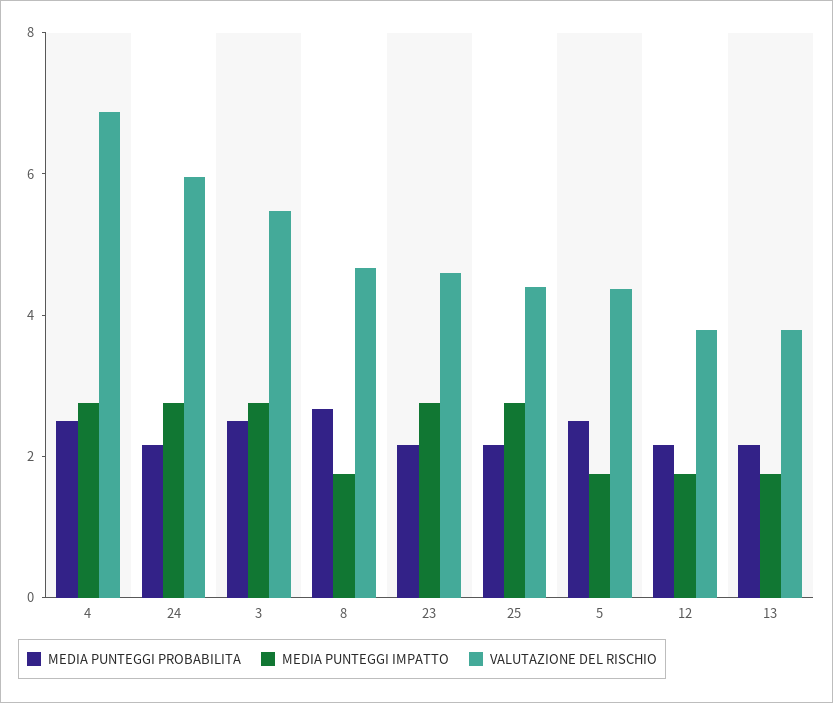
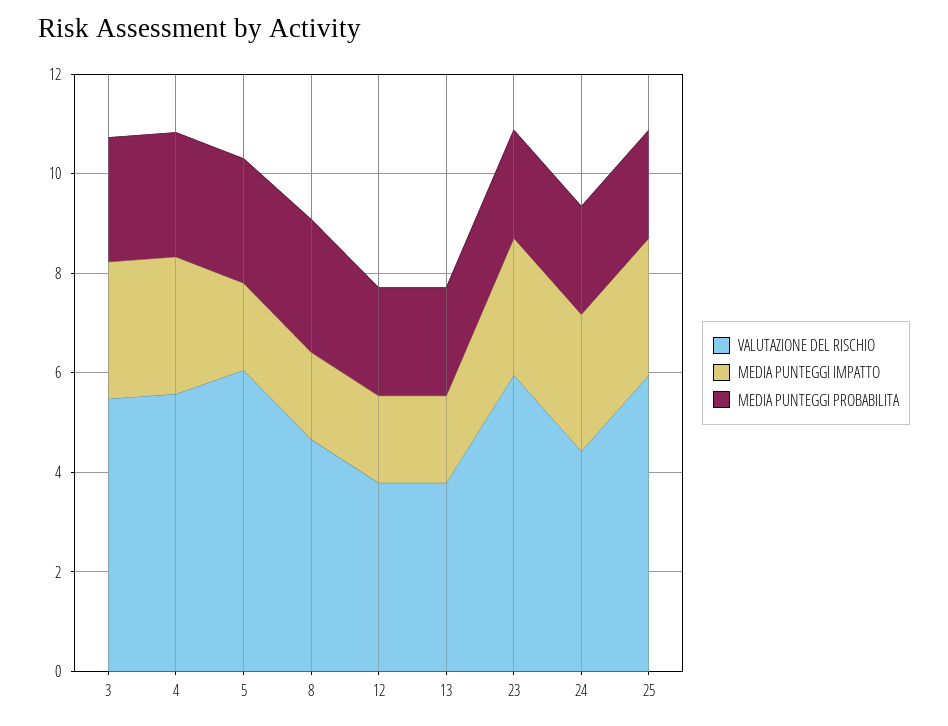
VALUTAZIONE DEL RISCHIO, 4: 7 -> 5.5
VALUTAZIONE DEL RISCHIO, 24: 6 -> 4.5
VALUTAZIONE DEL RISCHIO, 23: 4.5 -> 6
VALUTAZIONE DEL RISCHIO, 25: 4.5 -> 6
VALUTAZIONE DEL RISCHIO, 5: 4.5 -> 6

